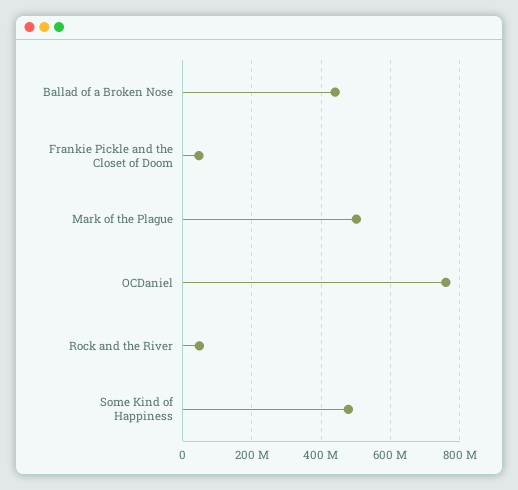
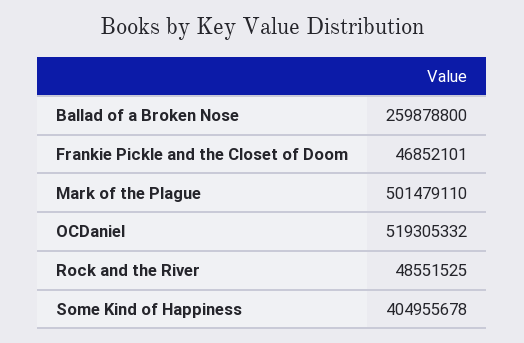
Ballad of a Broken Nose: 440000000 -> 259878800
OCDaniel: 760000000 -> 519305332
Some Kind of Happiness: 480000000 -> 404955678

